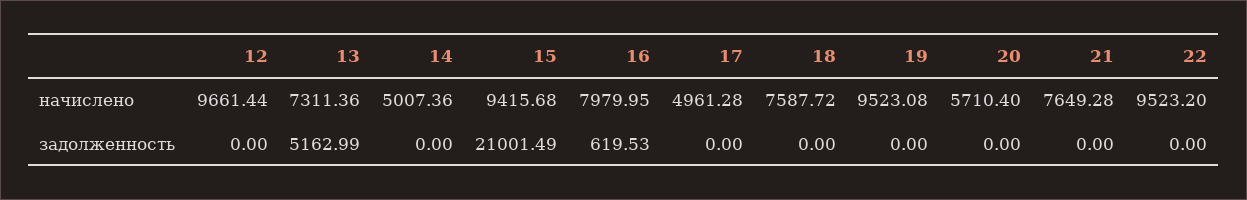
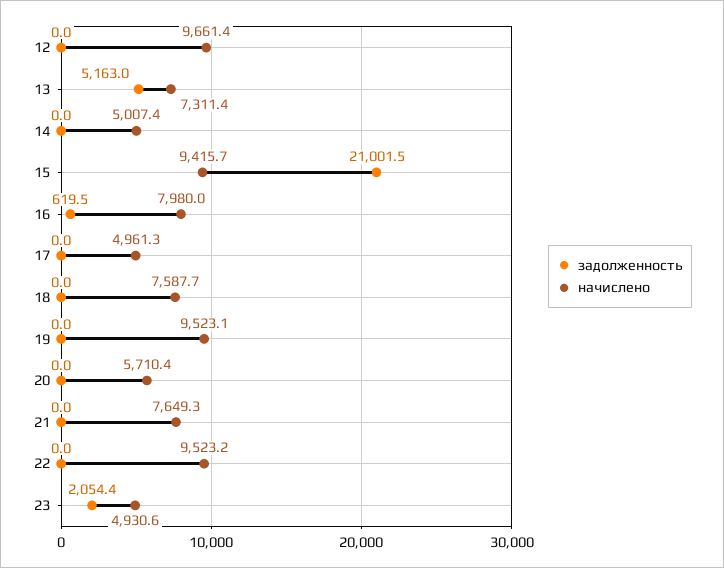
задолженность, 23: none -> 2054.4
начислено, 23: none -> 4930.6

